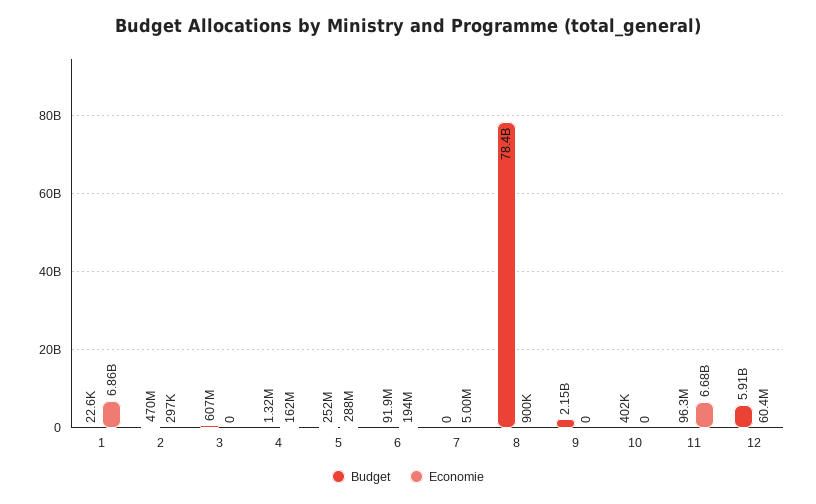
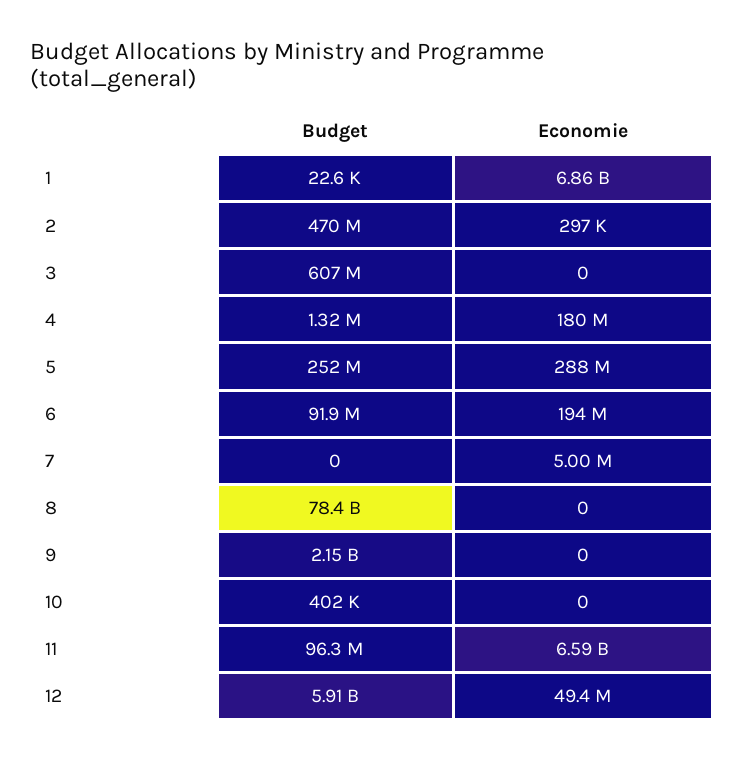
Economie, 4: 162000000 -> 180000000
Economie, 8: 900000 -> 0
Economie, 11: 6680000000 -> 6590000000
Economie, 12: 60400000 -> 49400000

